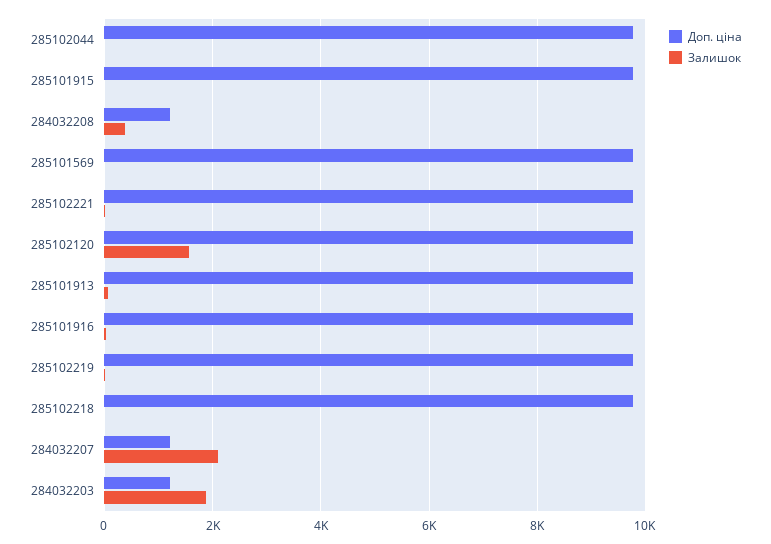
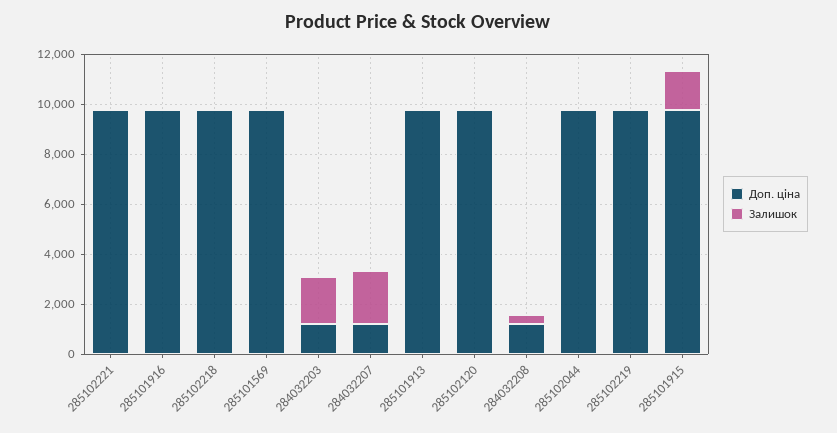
Залишок, 285101915: 0 -> 1500
Залишок, 285102120: 1600 -> 0

